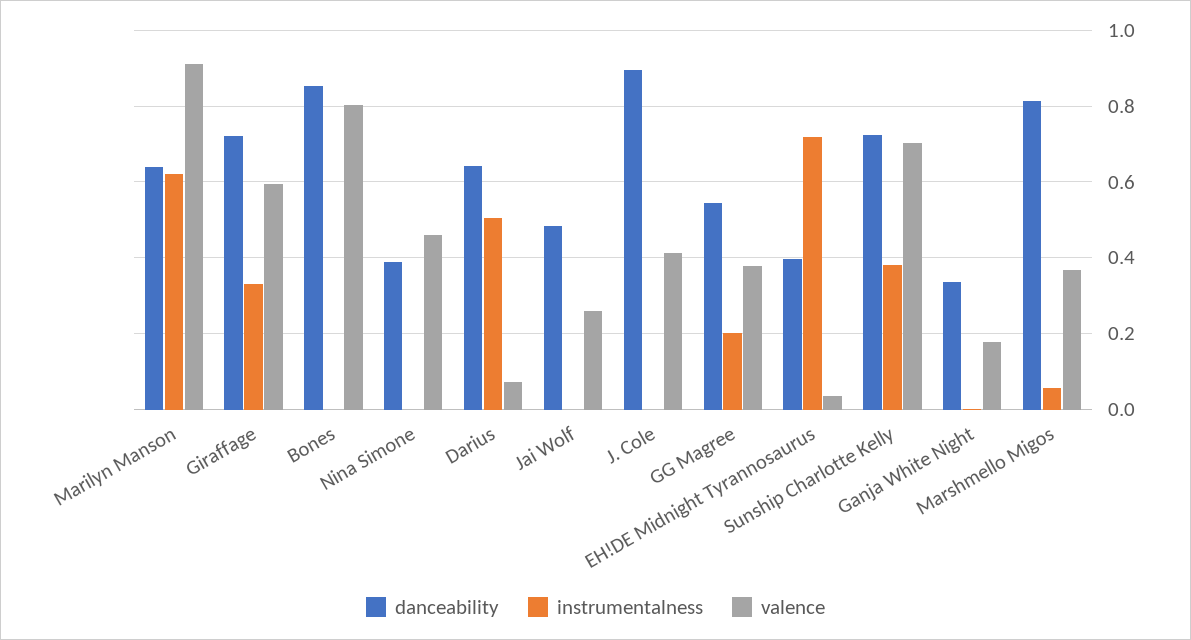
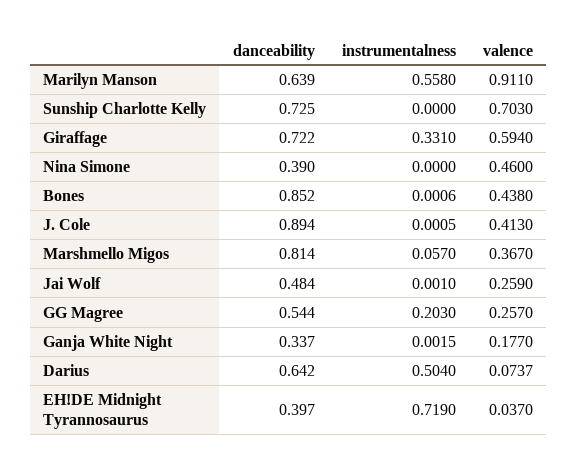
instrumentalness, Marilyn Manson: 0.62 -> 0.558
valence, Bones: 0.8 -> 0.438
valence, GG Magree: 0.38 -> 0.257
instrumentalness, Sunship Charlotte Kelly: 0.38 -> 0

